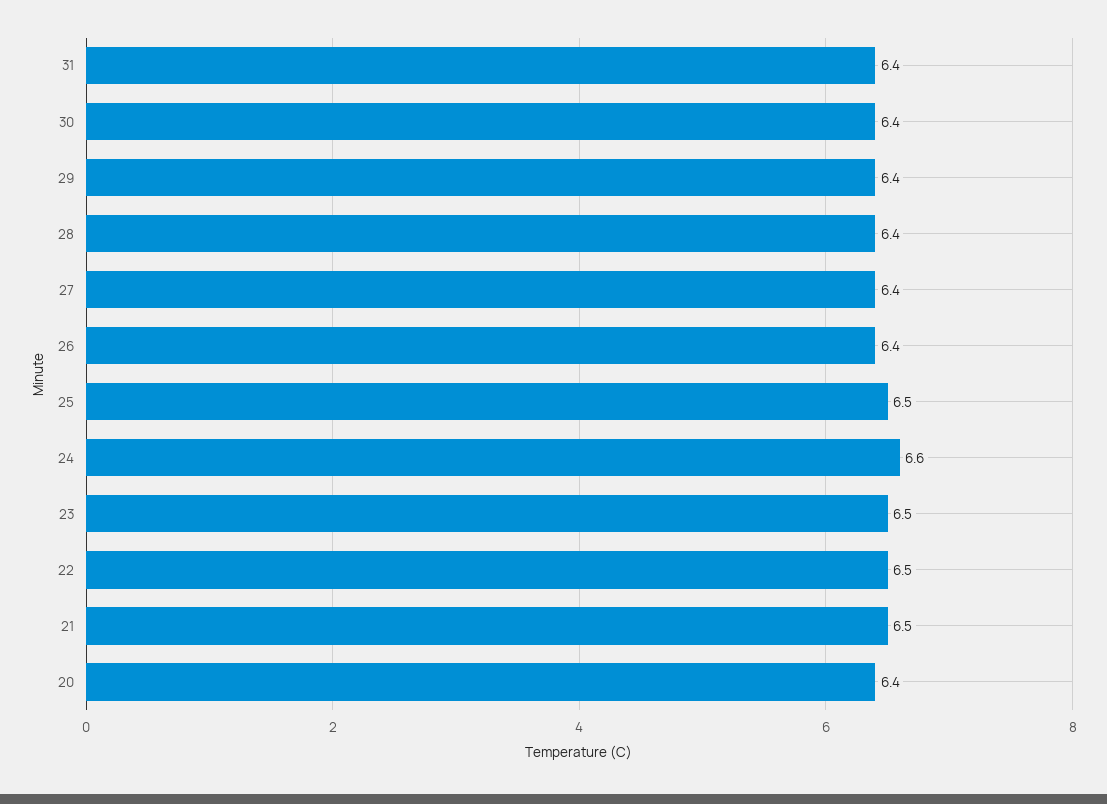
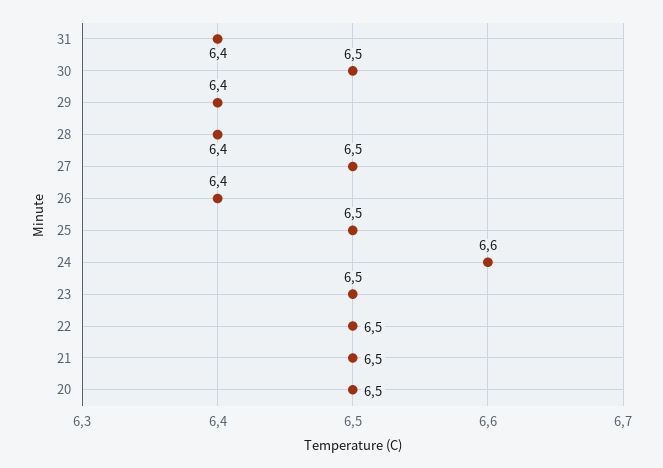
30: 6.4 -> 6.5
27: 6.4 -> 6.5
20: 6.4 -> 6.5

